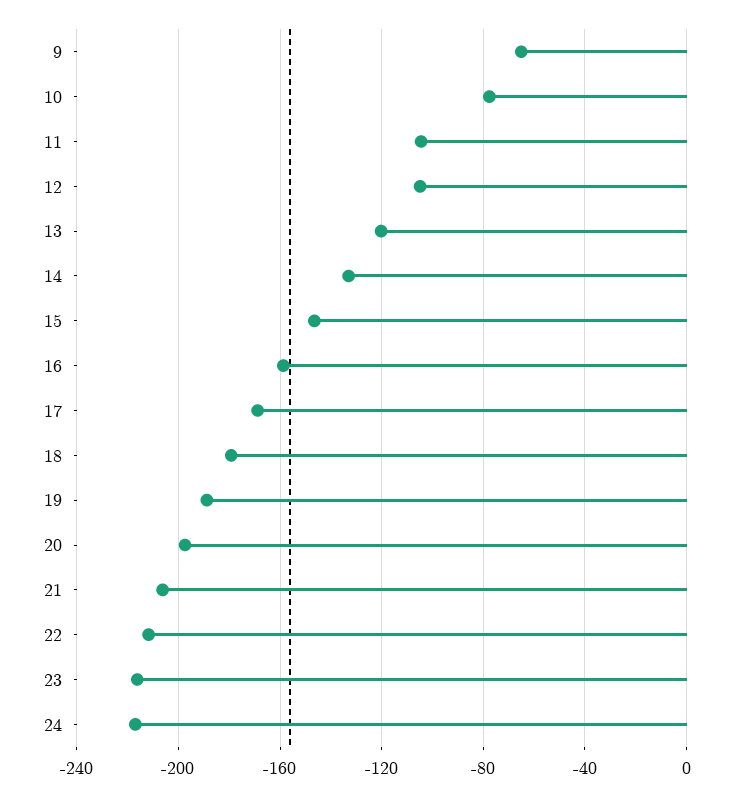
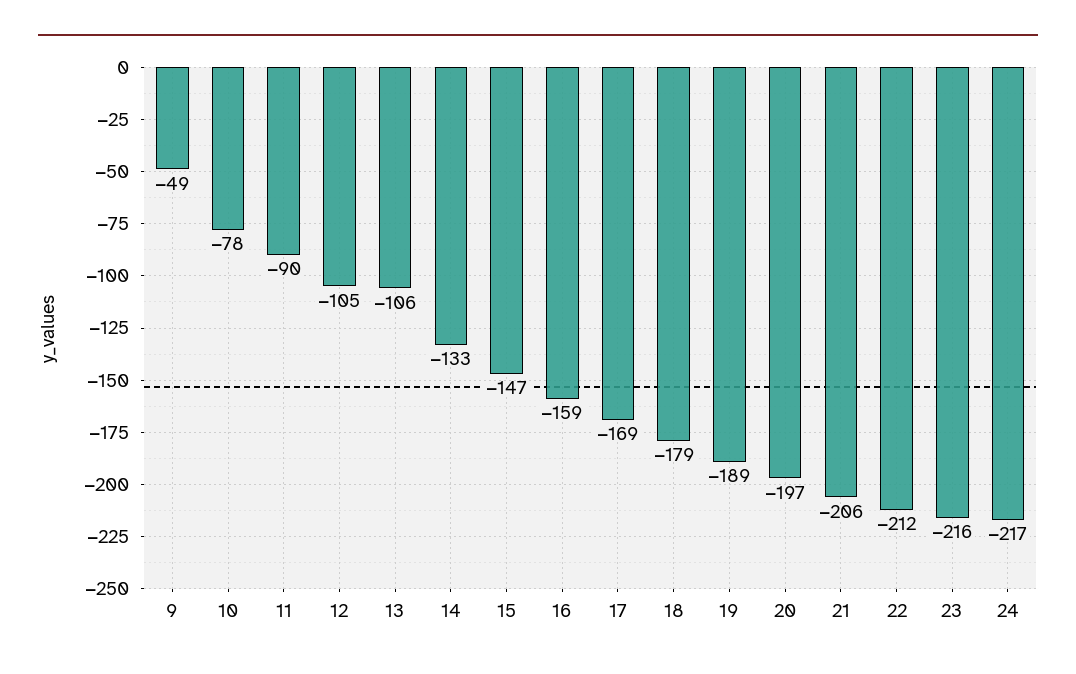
9: -65 -> -49
11: -105 -> -90
13: -120 -> -106

